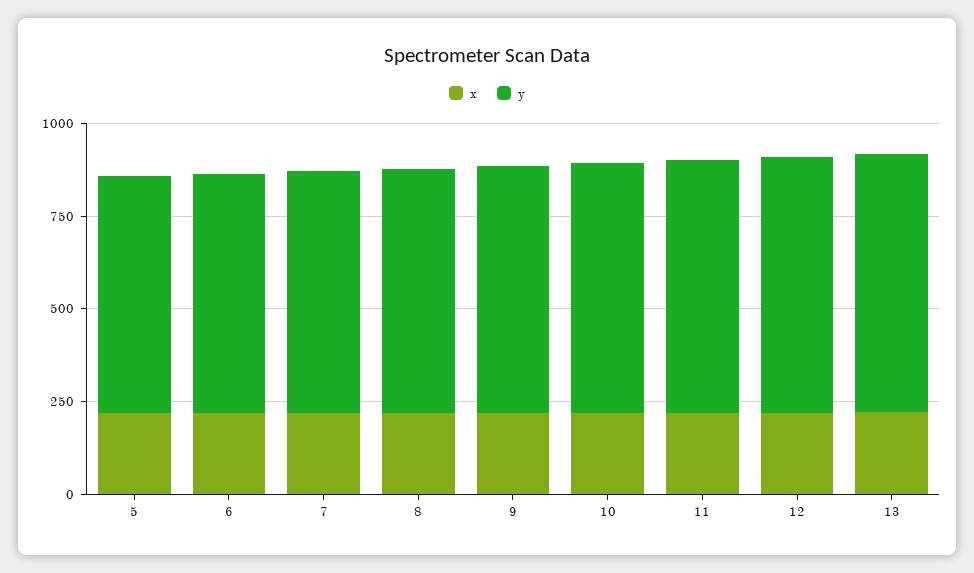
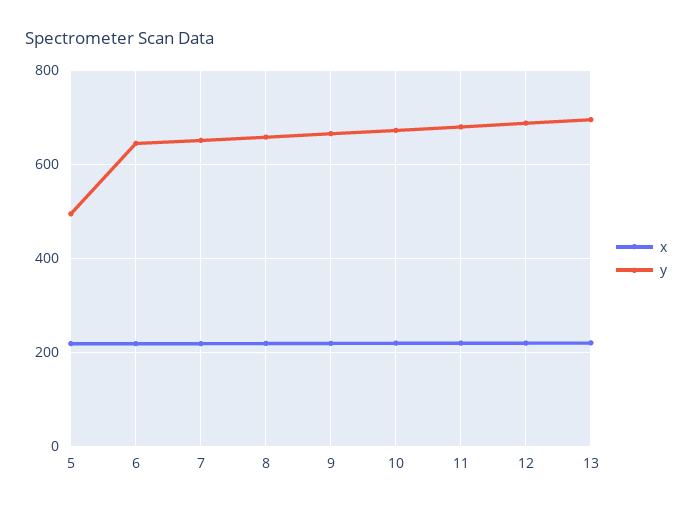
y, 5: 650 -> 500

